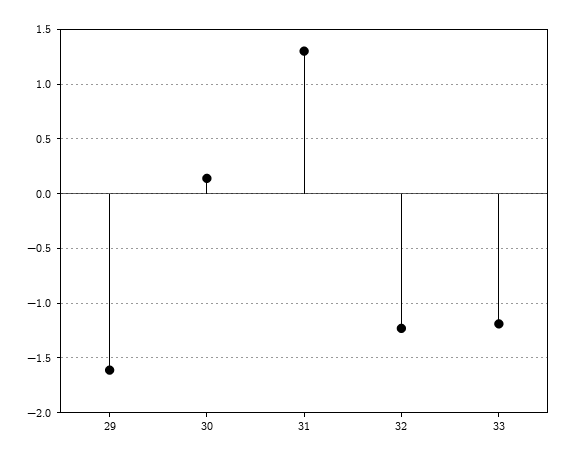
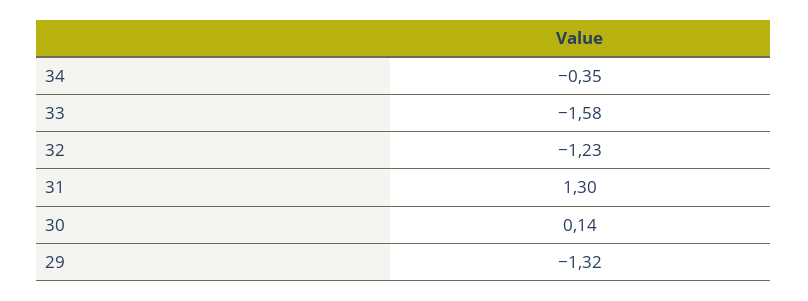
29: -1.6 -> -1.32
33: -1.2 -> -1.58
34: none -> -0.35

